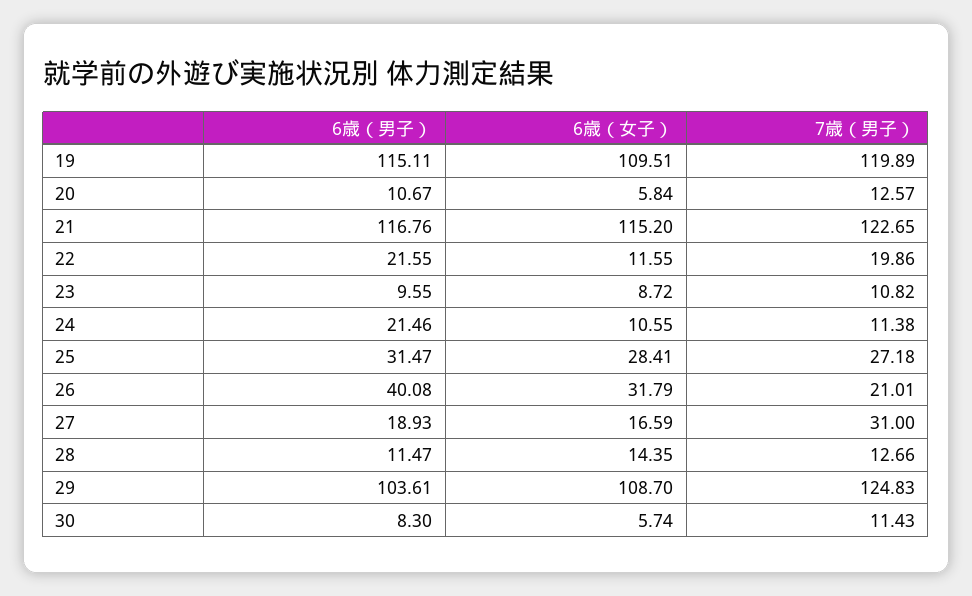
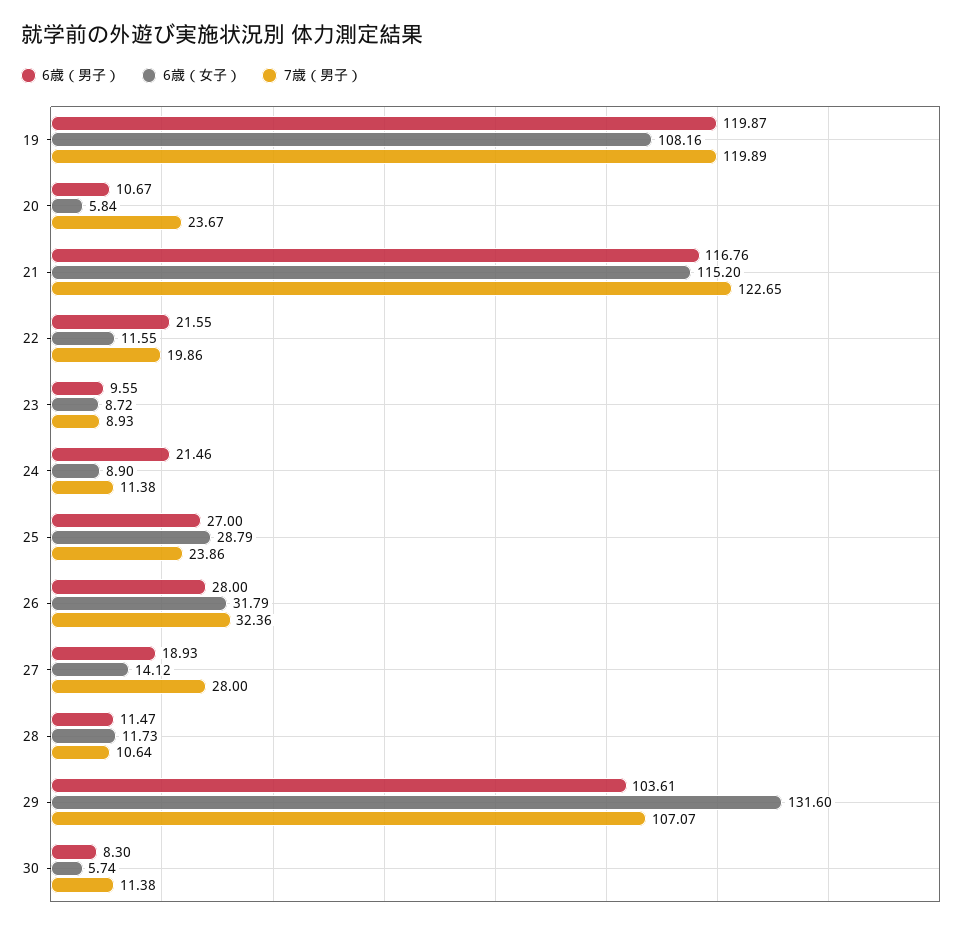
6歳（男子）, 19: 115.11 -> 119.87
6歳（女子）, 19: 109.51 -> 108.16
7歳（男子）, 20: 12.57 -> 23.67
7歳（男子）, 23: 10.82 -> 8.93
6歳（女子）, 24: 10.55 -> 8.9
6歳（男子）, 25: 31.47 -> 27
6歳（女子）, 25: 28.41 -> 28.79
7歳（男子）, 25: 27.18 -> 23.86
6歳（男子）, 26: 40.08 -> 28
7歳（男子）, 26: 21.01 -> 32.36
6歳（女子）, 27: 16.59 -> 14.12
7歳（男子）, 27: 31 -> 28
6歳（女子）, 28: 14.35 -> 11.73
7歳（男子）, 28: 12.66 -> 10.64
6歳（女子）, 29: 108.7 -> 131.6
7歳（男子）, 29: 124.83 -> 107.07
7歳（男子）, 30: 11.43 -> 11.38

